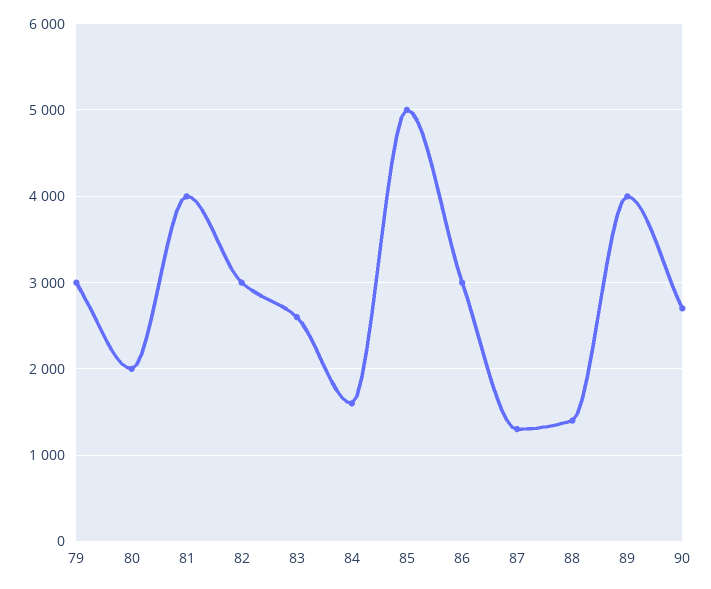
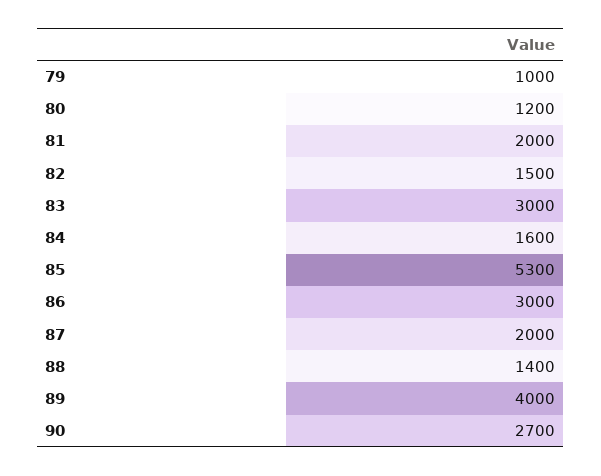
79: 3000 -> 1000
80: 2000 -> 1200
81: 4000 -> 2000
82: 3000 -> 1500
83: 2600 -> 3000
85: 5000 -> 5300
87: 1300 -> 2000

